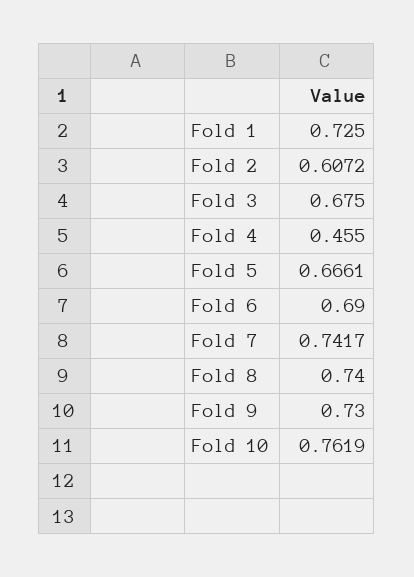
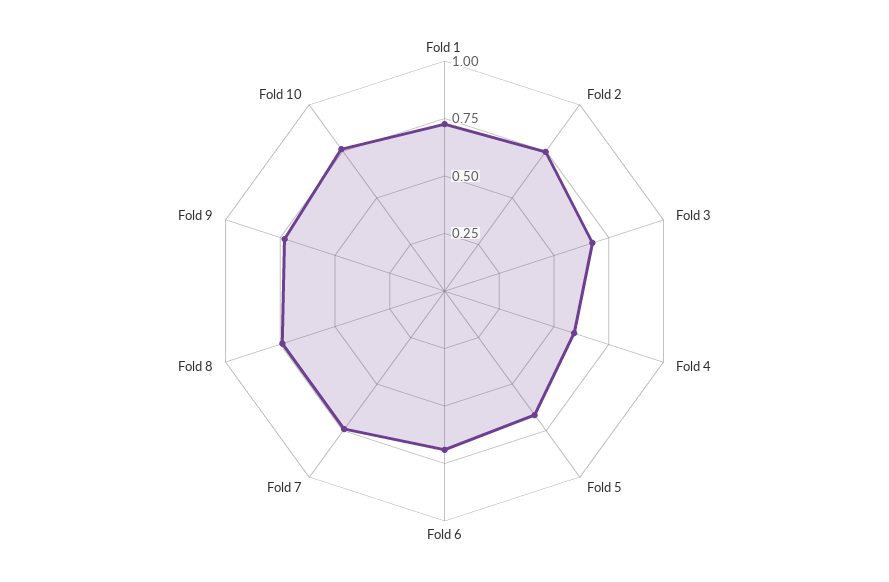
Fold 2: 0.6072 -> 0.75
Fold 4: 0.455 -> 0.6

